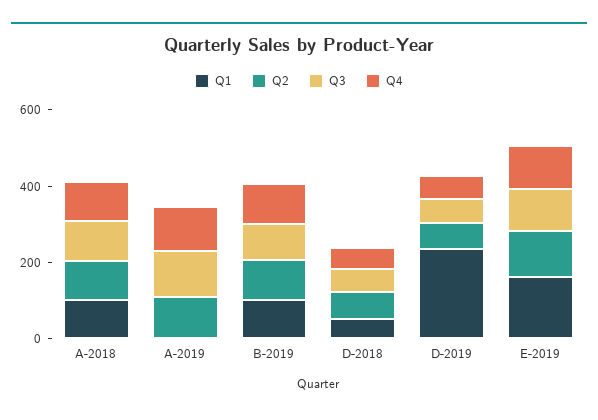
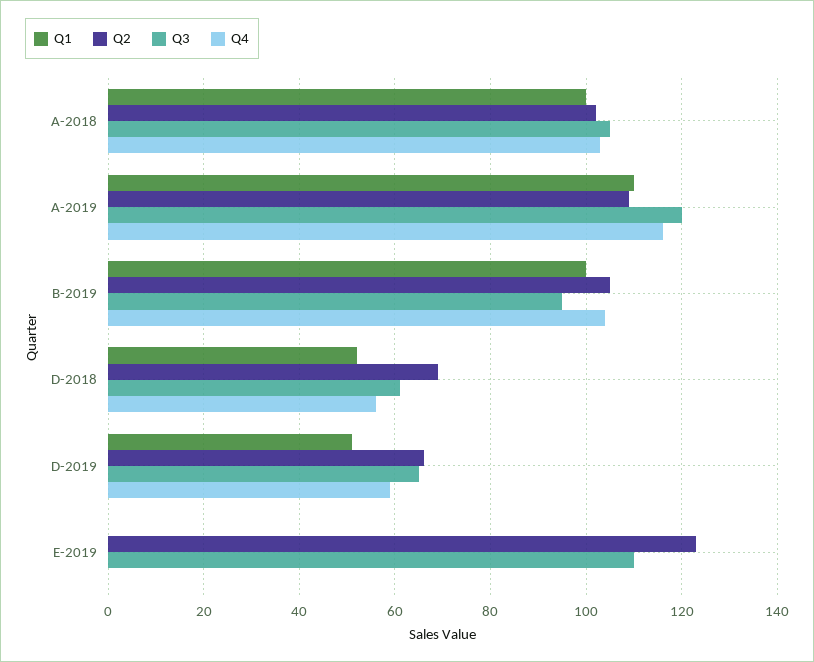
Q1, A-2019: 0 -> 110
Q1, D-2019: 250 -> 50
Q1, E-2019: 150 -> 0
Q4, E-2019: 100 -> 0

